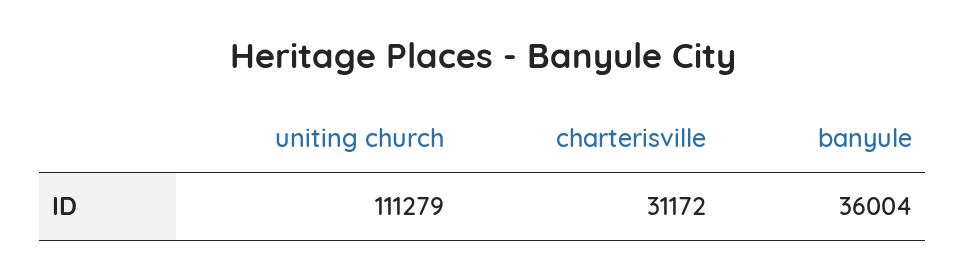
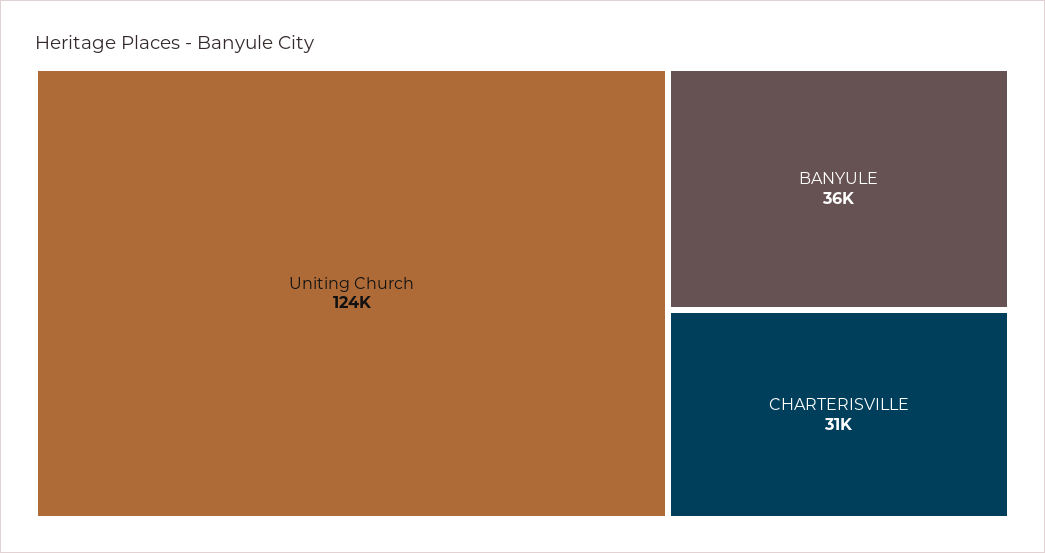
uniting church: 111279 -> 124000

